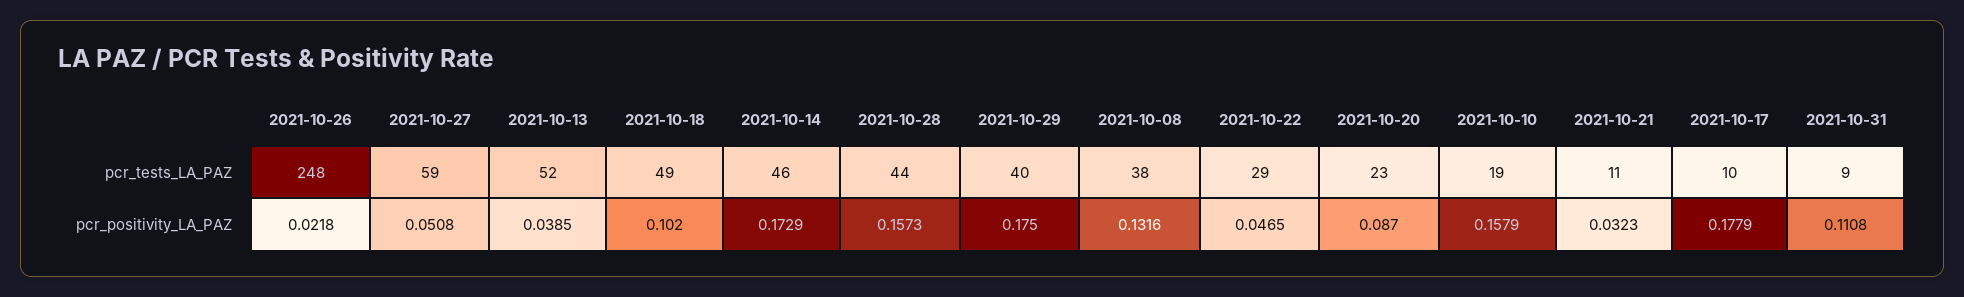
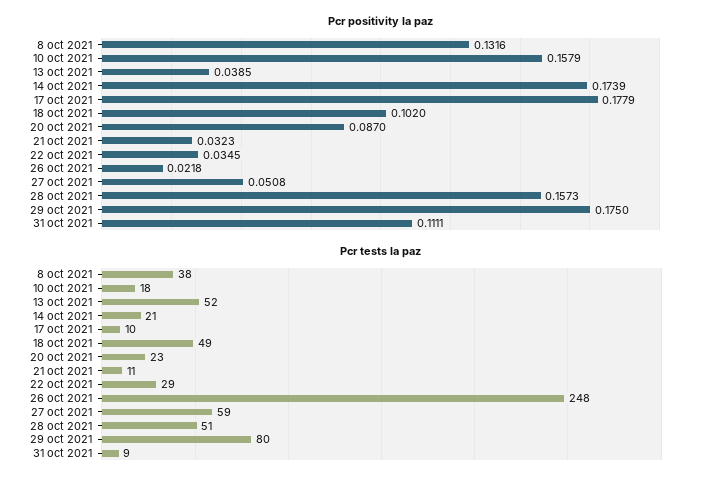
pcr_tests_LA_PAZ, 2021-10-14: 46 -> 21
pcr_tests_LA_PAZ, 2021-10-28: 44 -> 51
pcr_tests_LA_PAZ, 2021-10-29: 40 -> 80
pcr_tests_LA_PAZ, 2021-10-10: 19 -> 18
pcr_positivity_LA_PAZ, 2021-10-14: 0.1729 -> 0.1739
pcr_positivity_LA_PAZ, 2021-10-22: 0.0465 -> 0.0345
pcr_positivity_LA_PAZ, 2021-10-31: 0.1108 -> 0.1111

